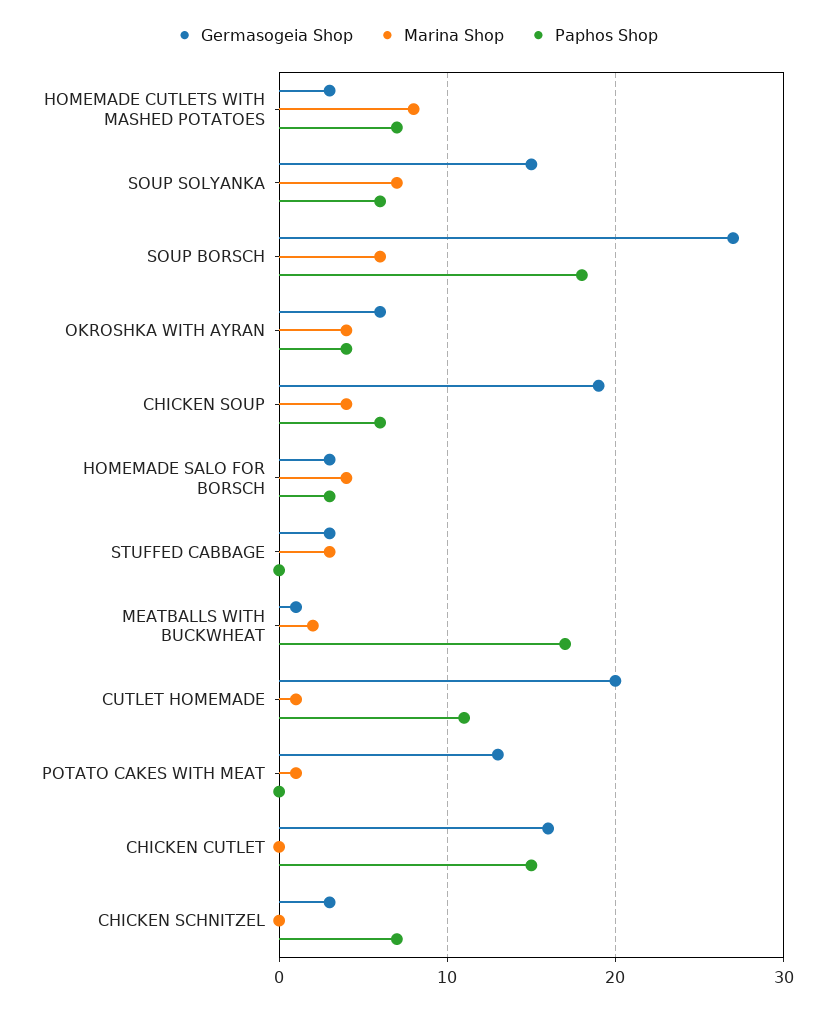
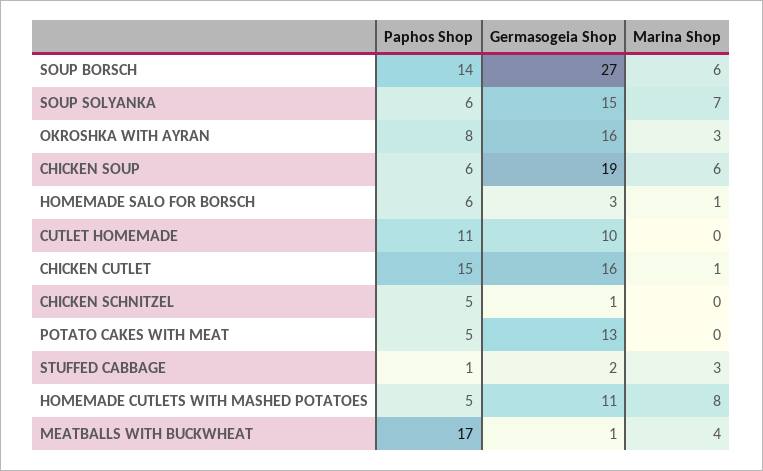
Germasogeia Shop, HOMEMADE CUTLETS WITH MASHED POTATOES: 3 -> 11
Paphos Shop, HOMEMADE CUTLETS WITH MASHED POTATOES: 7 -> 5
Paphos Shop, SOUP BORSCH: 18 -> 14
Germasogeia Shop, OKROSHKA WITH AYRAN: 6 -> 16
Marina Shop, OKROSHKA WITH AYRAN: 4 -> 3
Paphos Shop, OKROSHKA WITH AYRAN: 4 -> 8
Marina Shop, CHICKEN SOUP: 4 -> 6
Marina Shop, HOMEMADE SALO FOR BORSCH: 4 -> 1
Paphos Shop, HOMEMADE SALO FOR BORSCH: 3 -> 6
Germasogeia Shop, STUFFED CABBAGE: 3 -> 2
Paphos Shop, STUFFED CABBAGE: 0 -> 1
Marina Shop, MEATBALLS WITH BUCKWHEAT: 2 -> 4
Germasogeia Shop, CUTLET HOMEMADE: 20 -> 10
Marina Shop, CUTLET HOMEMADE: 1 -> 0
Marina Shop, POTATO CAKES WITH MEAT: 1 -> 0
Paphos Shop, POTATO CAKES WITH MEAT: 0 -> 5
Marina Shop, CHICKEN CUTLET: 0 -> 1
Germasogeia Shop, CHICKEN SCHNITZEL: 3 -> 1
Paphos Shop, CHICKEN SCHNITZEL: 7 -> 5

